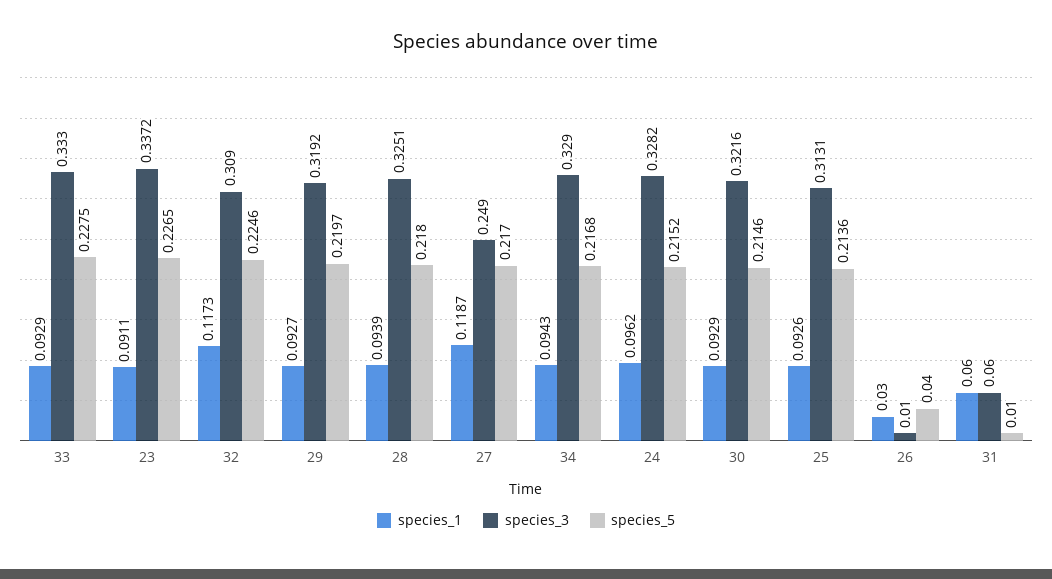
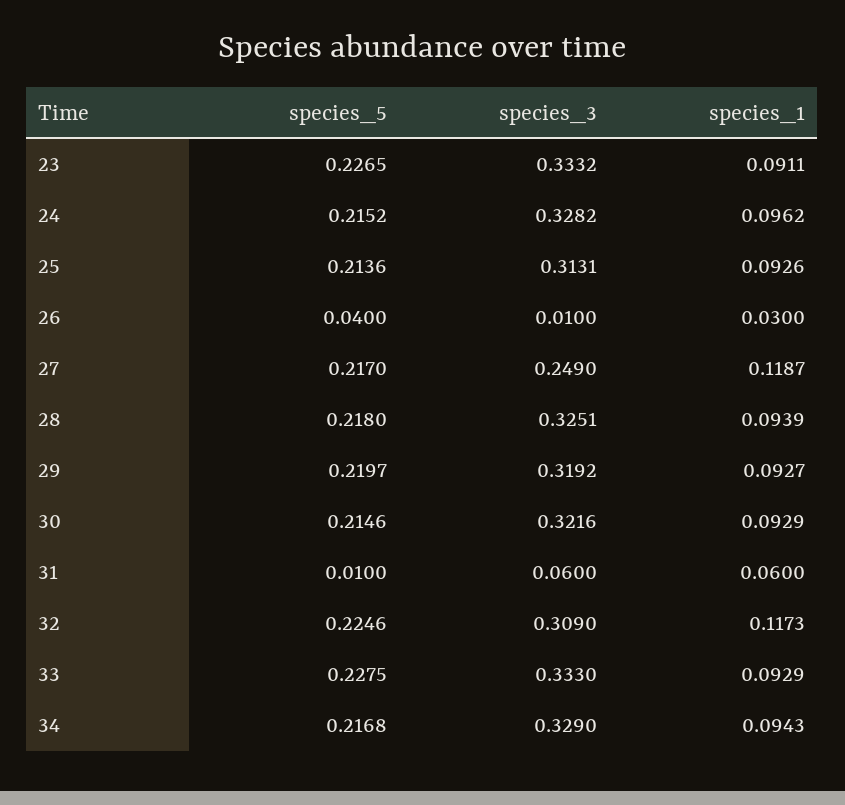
species_3, 23: 0.3372 -> 0.3332

